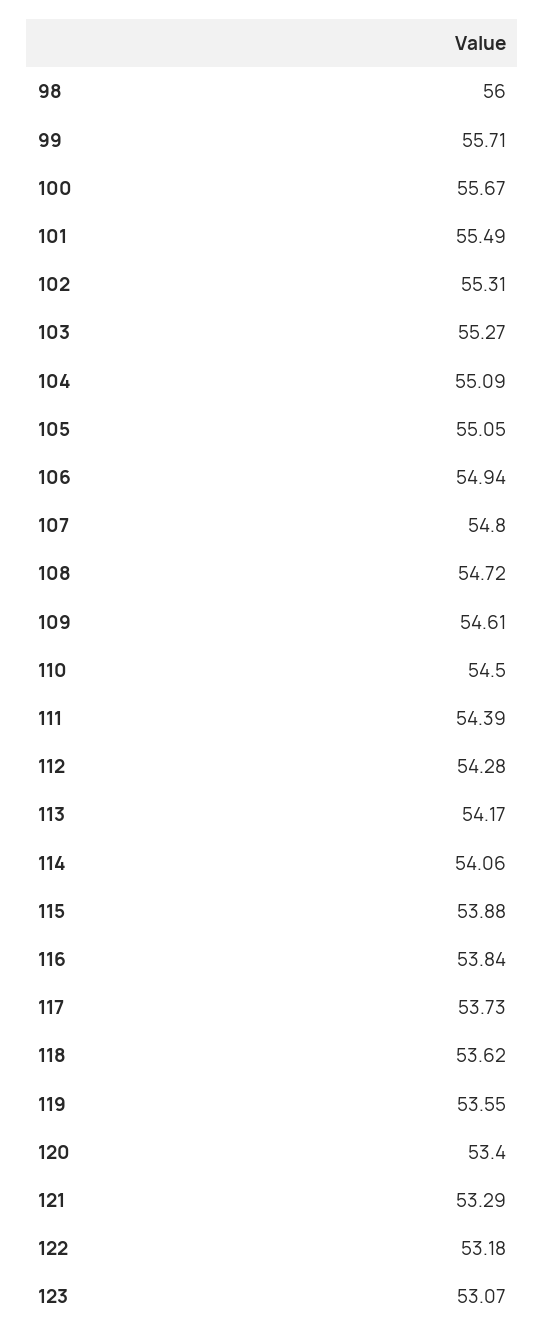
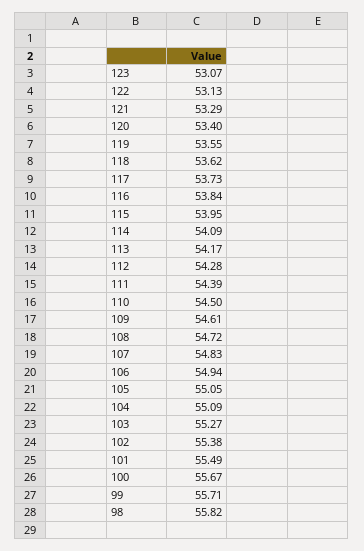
98: 56 -> 55.82
102: 55.31 -> 55.38
107: 54.8 -> 54.83
114: 54.06 -> 54.09
115: 53.88 -> 53.95
122: 53.18 -> 53.13

